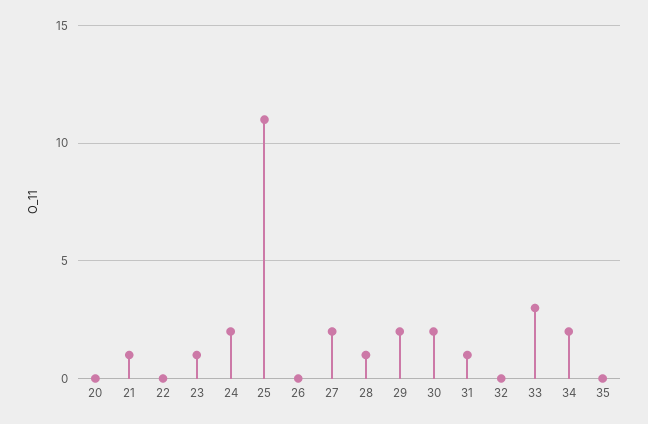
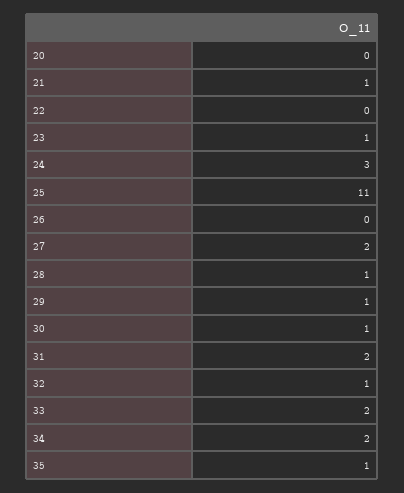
24: 2 -> 3
29: 2 -> 1
30: 2 -> 1
31: 1 -> 2
32: 0 -> 1
33: 3 -> 2
35: 0 -> 1

